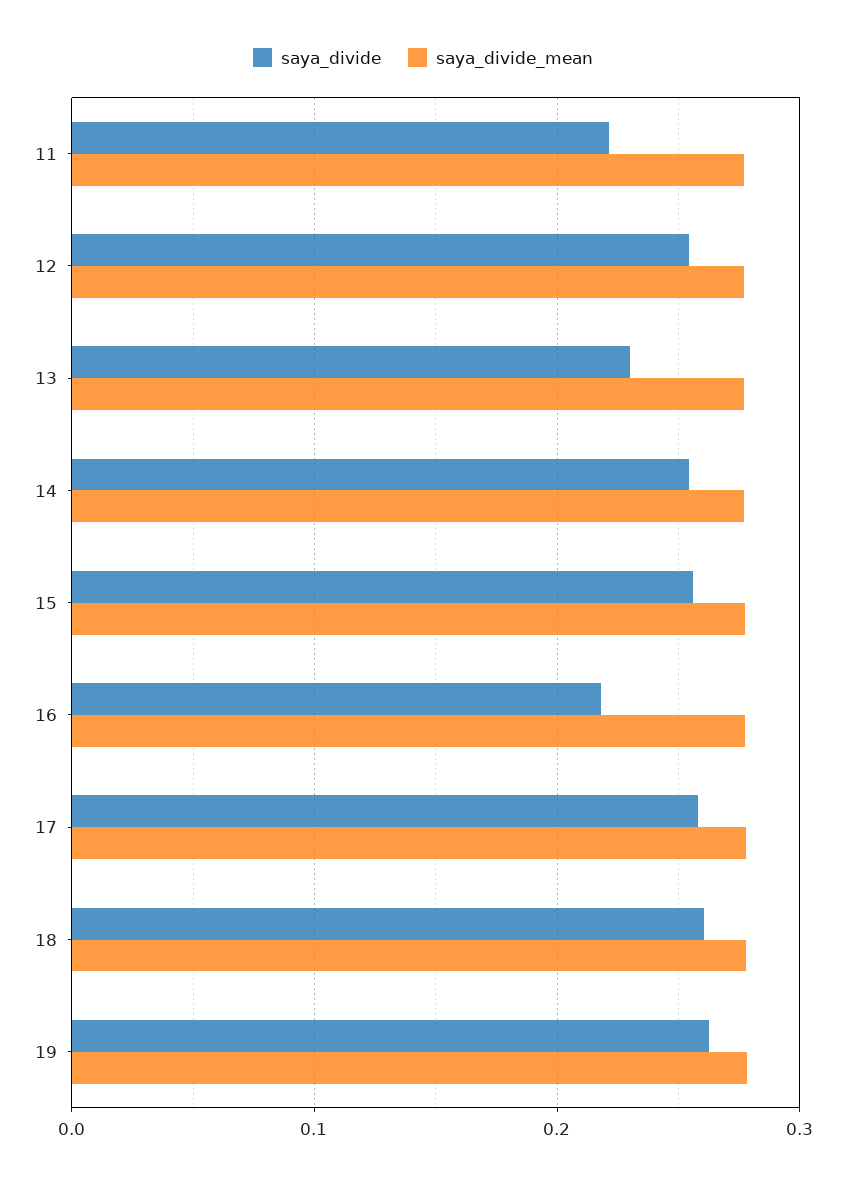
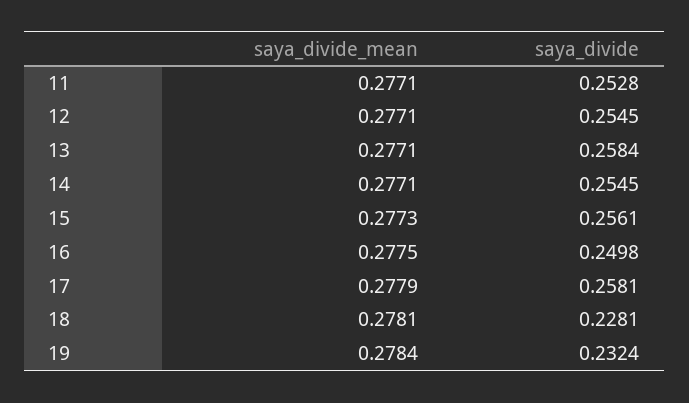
saya_divide, 11: 0.22 -> 0.2528
saya_divide, 13: 0.23 -> 0.2584
saya_divide, 16: 0.22 -> 0.2498
saya_divide, 18: 0.26 -> 0.2281
saya_divide, 19: 0.26 -> 0.2324

